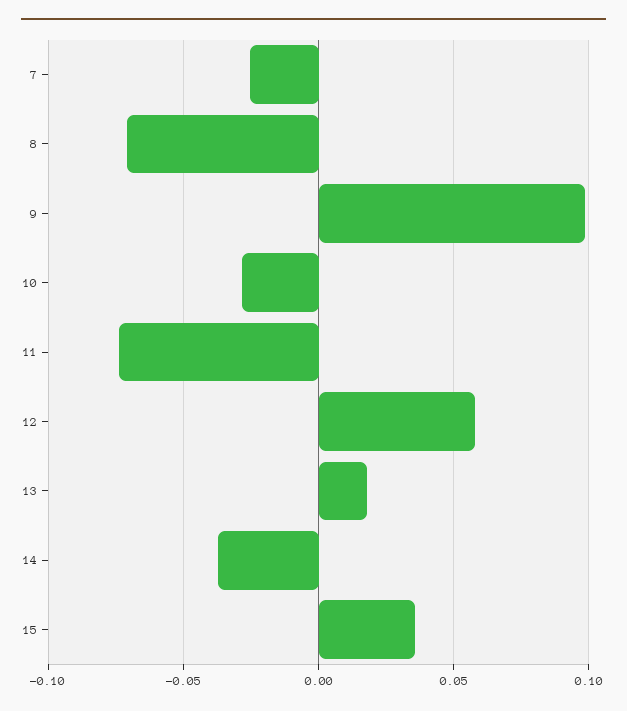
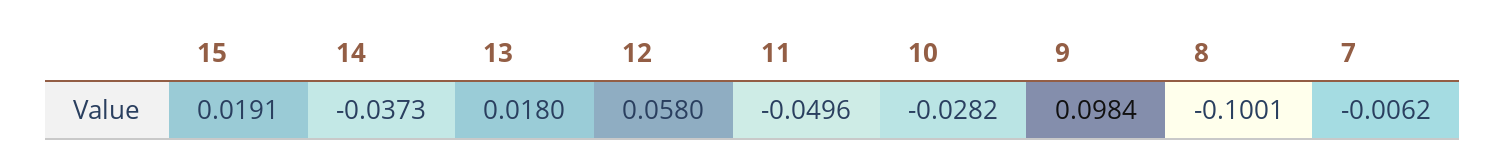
7: -0.025 -> -0.0062
8: -0.07 -> -0.1001
11: -0.075 -> -0.0496
15: 0.035 -> 0.0191

